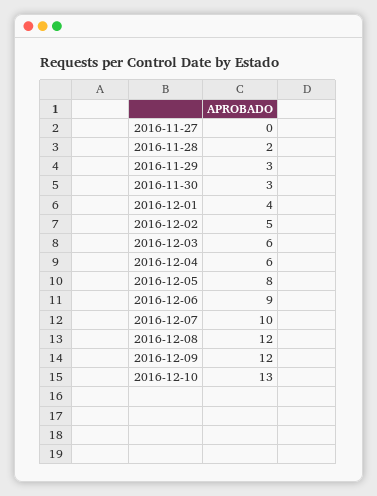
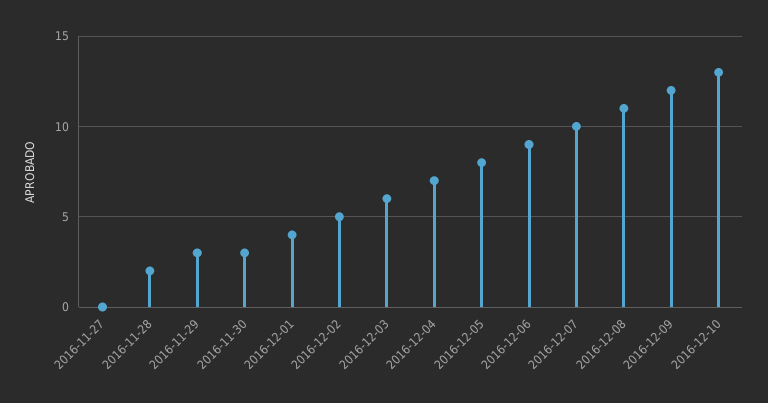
2016-12-04: 6 -> 7
2016-12-08: 12 -> 11

